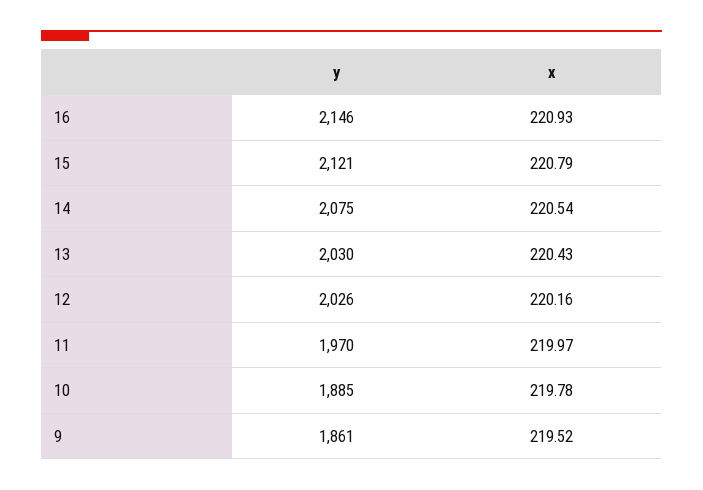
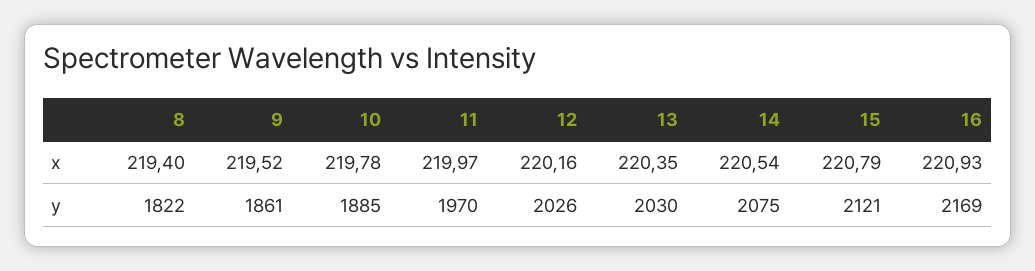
y, 16: 2146 -> 2169
x, 13: 220.43 -> 220.35
x, 8: none -> 219.4
y, 8: none -> 1822

